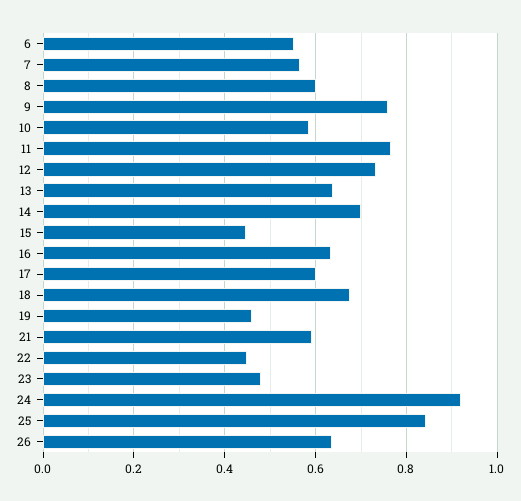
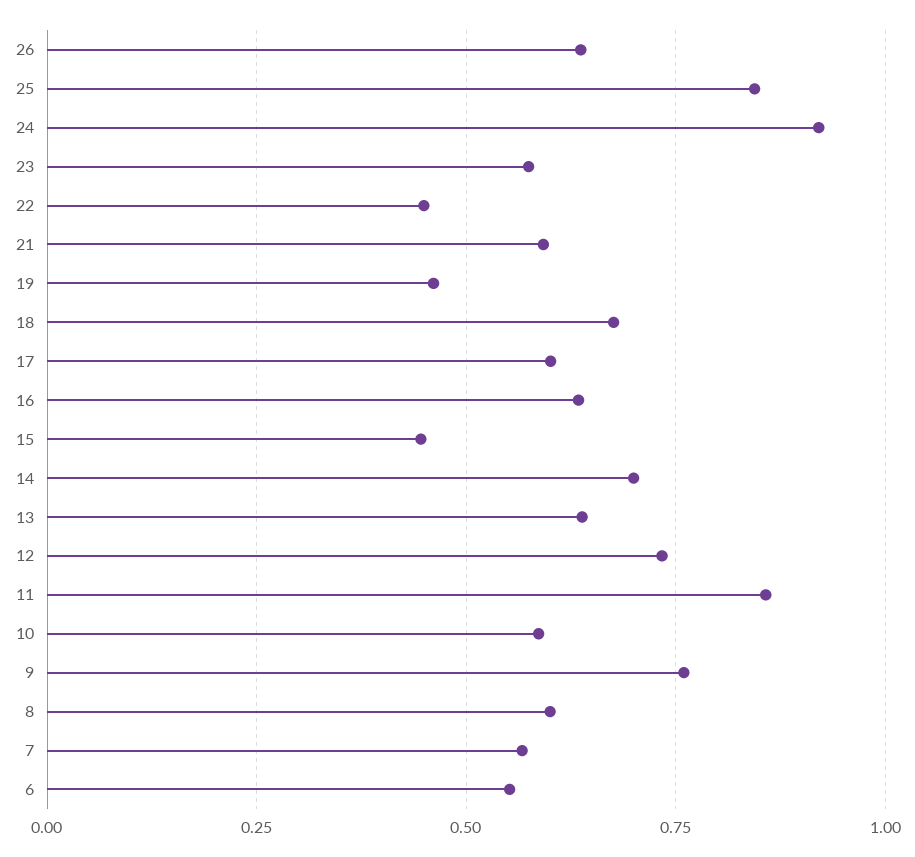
11: 0.76 -> 0.85
23: 0.48 -> 0.575

